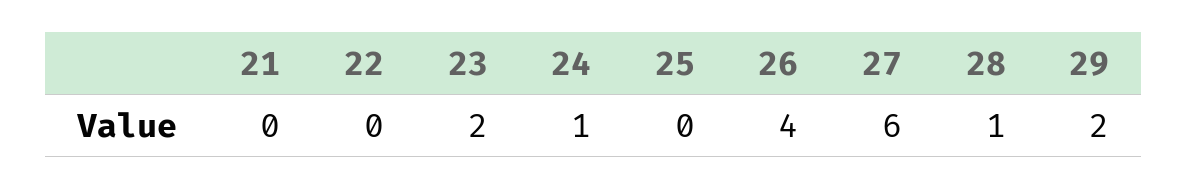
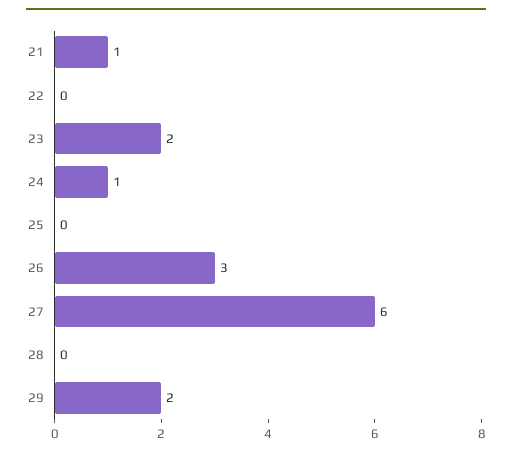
21: 0 -> 1
26: 4 -> 3
28: 1 -> 0

